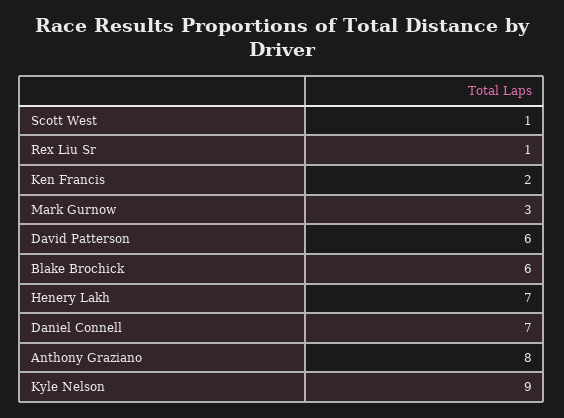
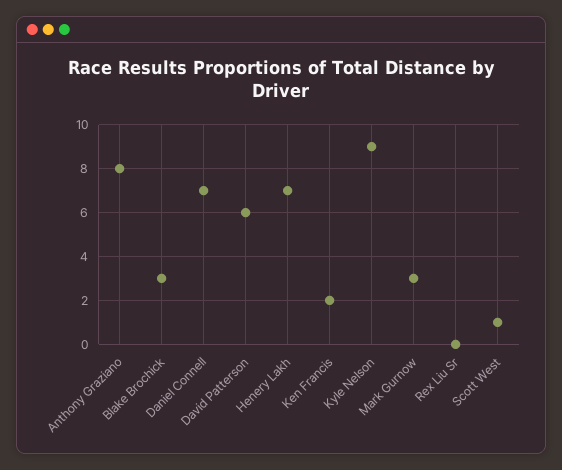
Rex Liu Sr: 1 -> 0
Blake Brochick: 6 -> 3

